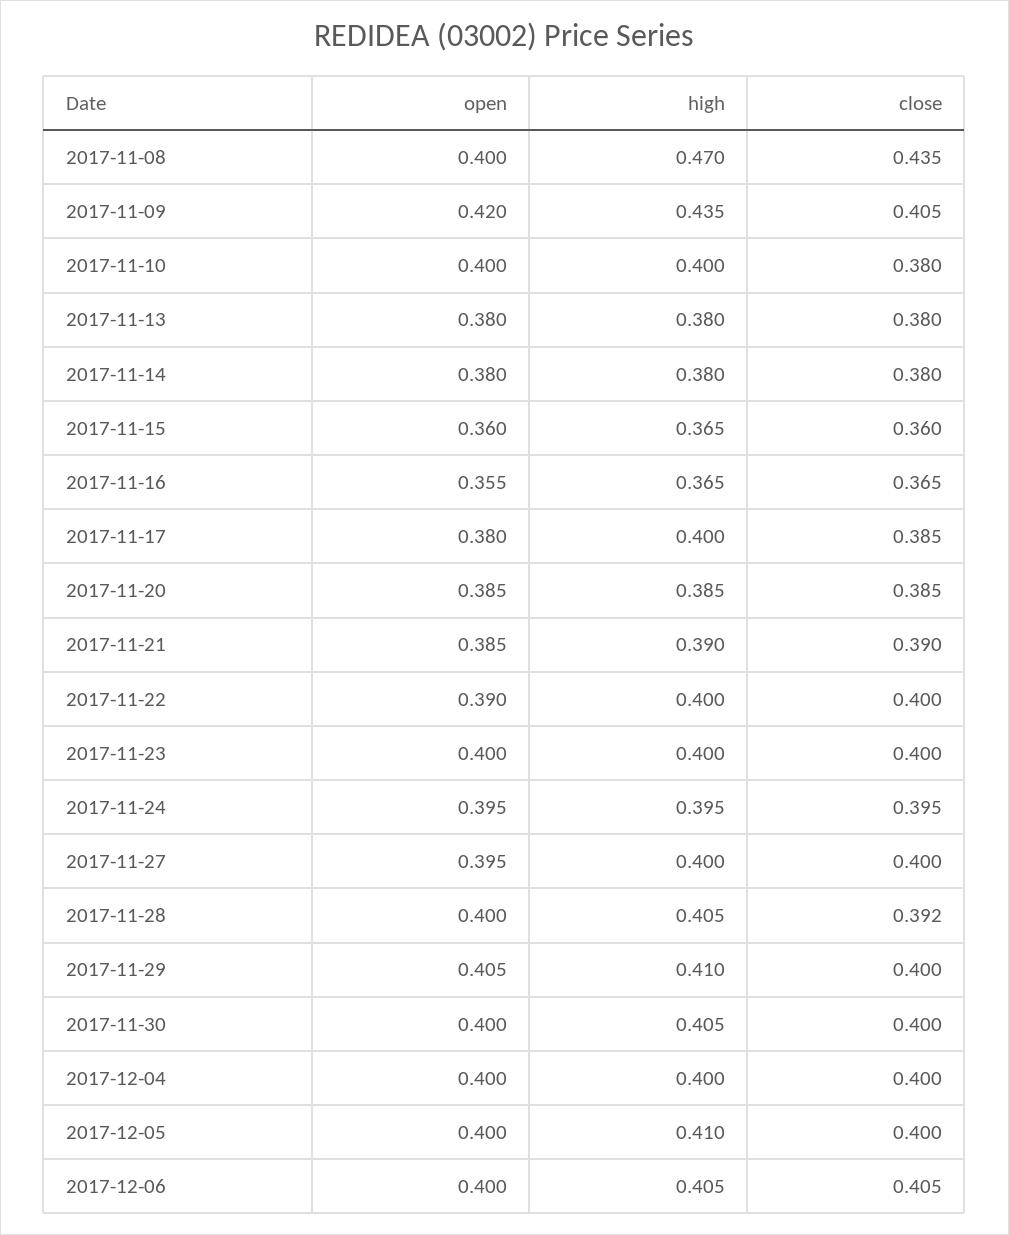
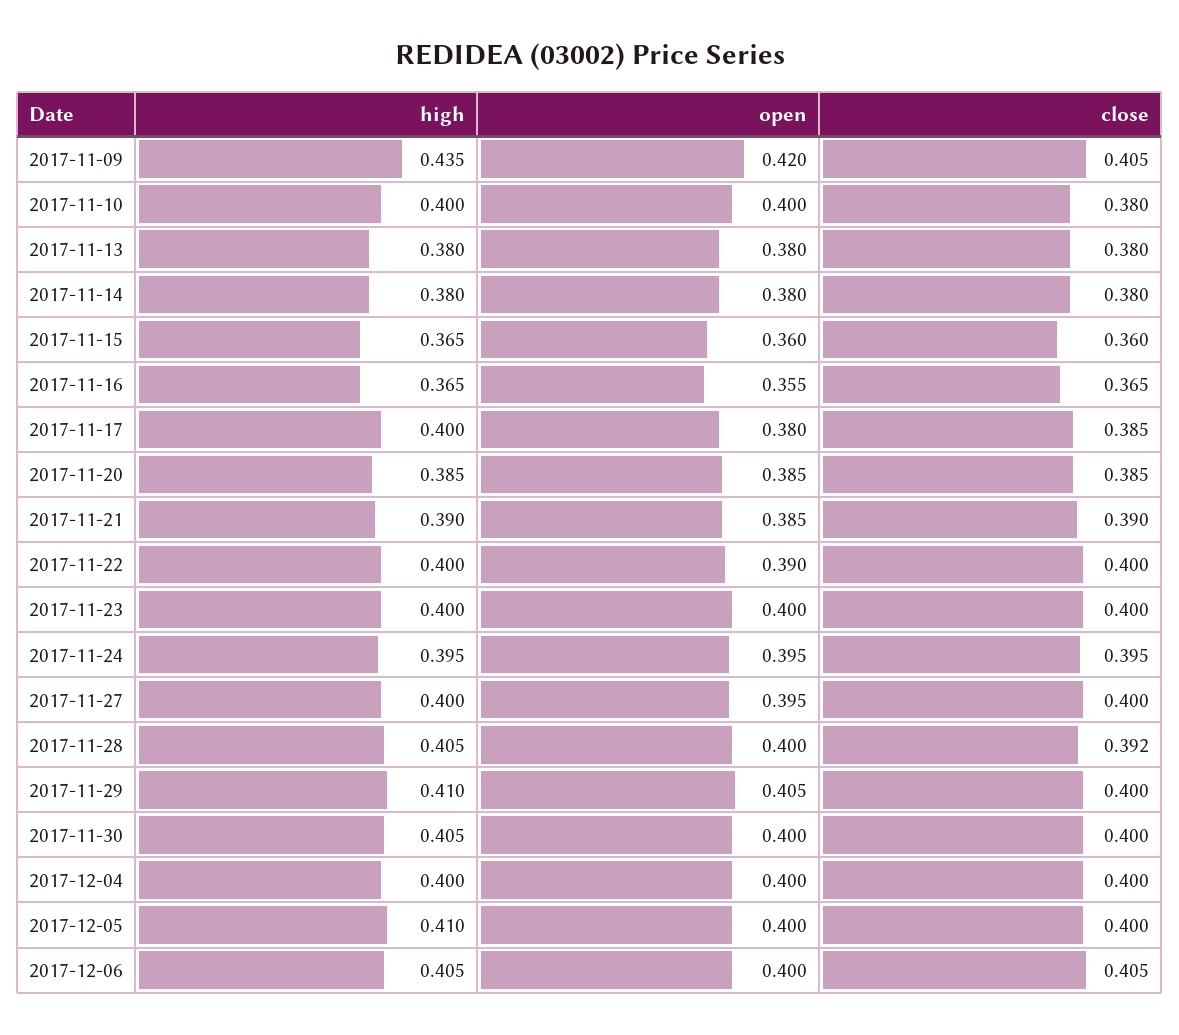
open, 2017-11-08: 0.4 -> none
high, 2017-11-08: 0.47 -> none
close, 2017-11-08: 0.435 -> none

